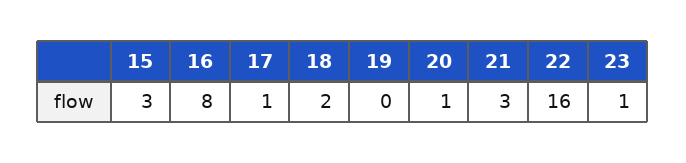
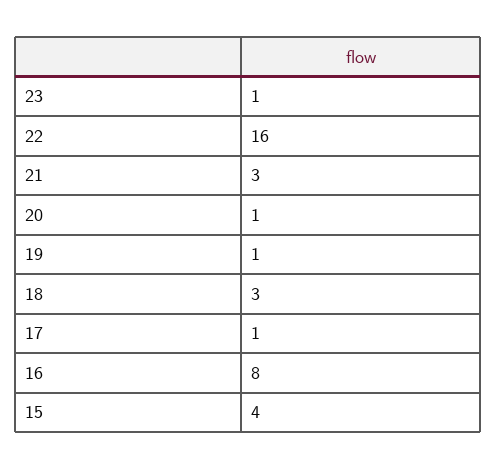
15: 3 -> 4
18: 2 -> 3
19: 0 -> 1

